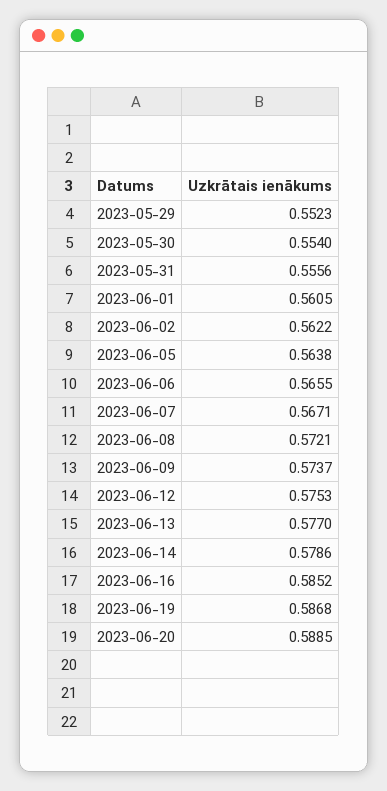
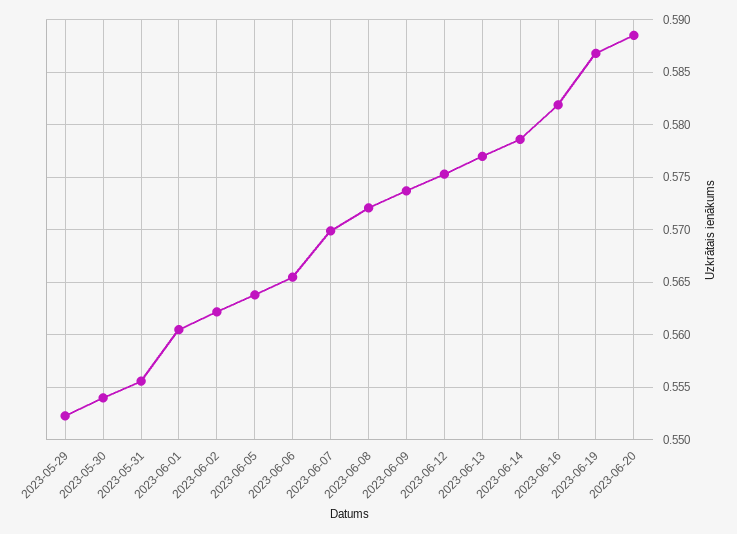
2023-06-07: 0.5671 -> 0.57
2023-06-16: 0.5852 -> 0.582

